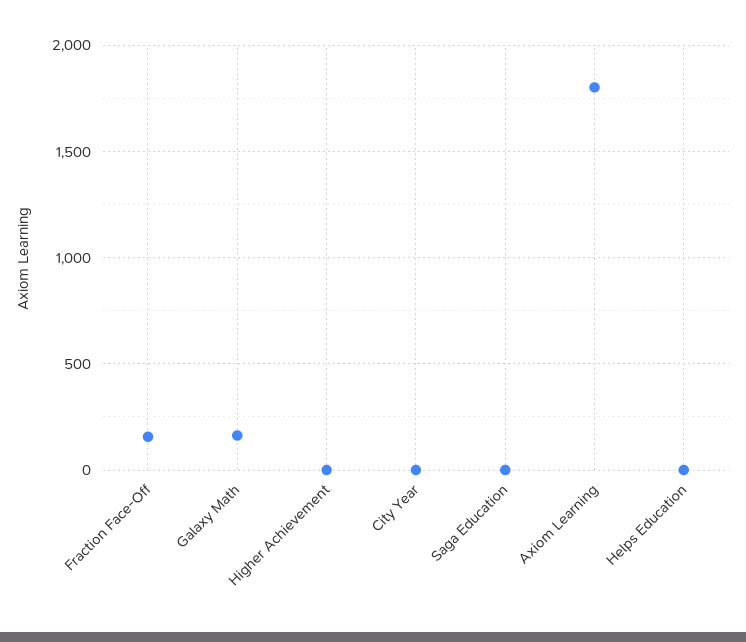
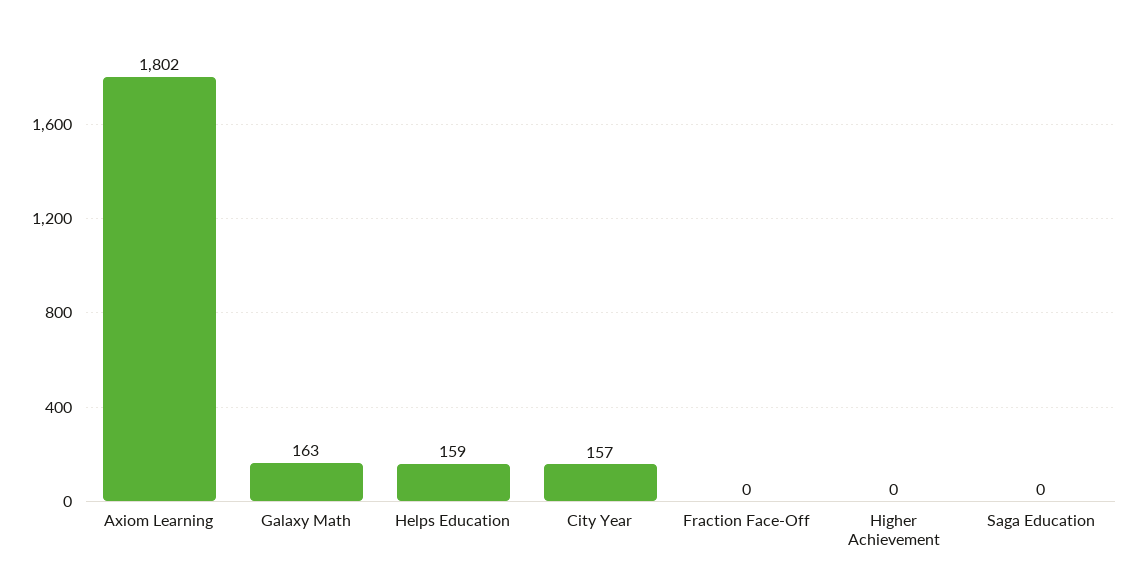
Fraction Face-Off: 150 -> 0
City Year: 0 -> 157
Helps Education: 0 -> 159

